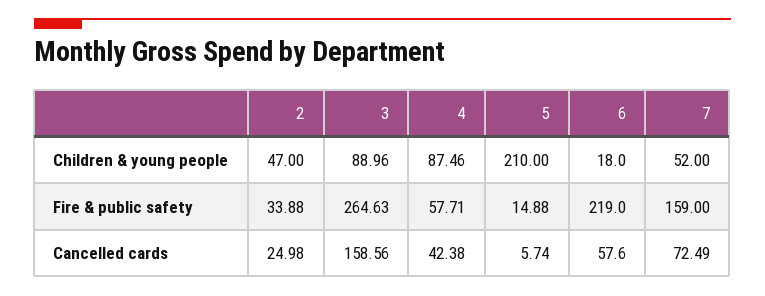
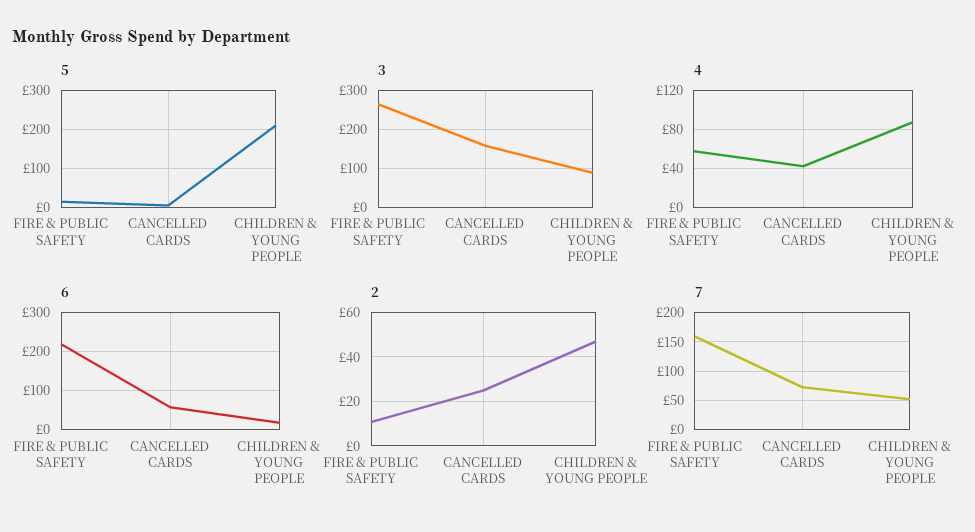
2, Fire & public safety: 33.88 -> 10

